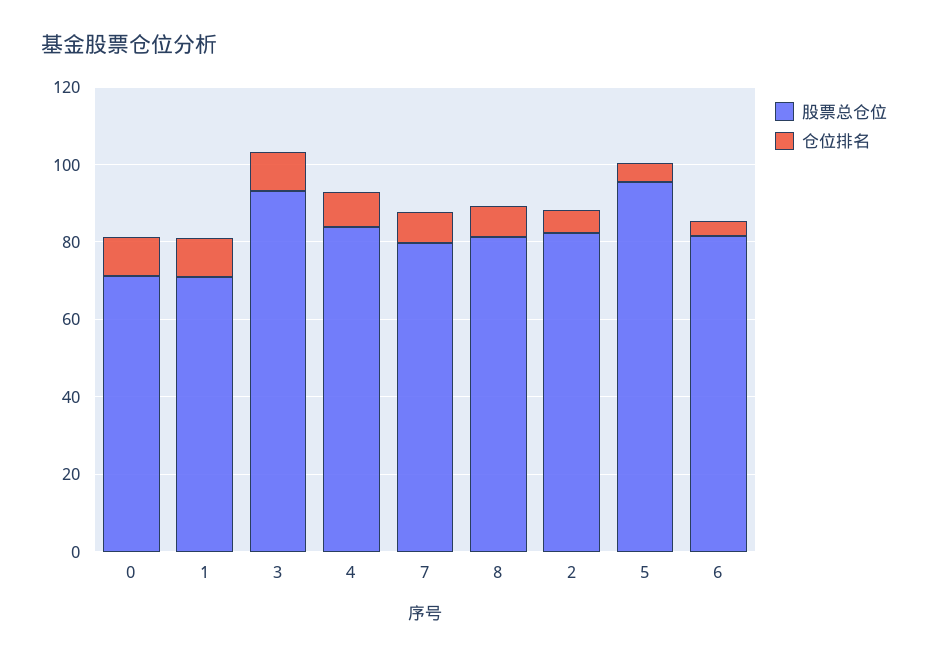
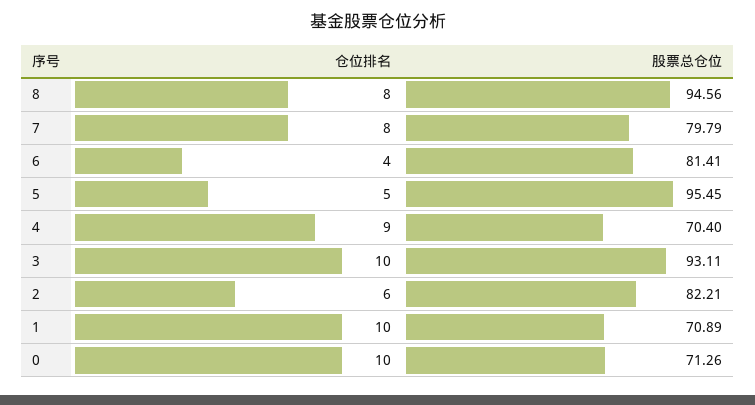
股票总仓位, 4: 85 -> 70.4
股票总仓位, 8: 80 -> 94.56

